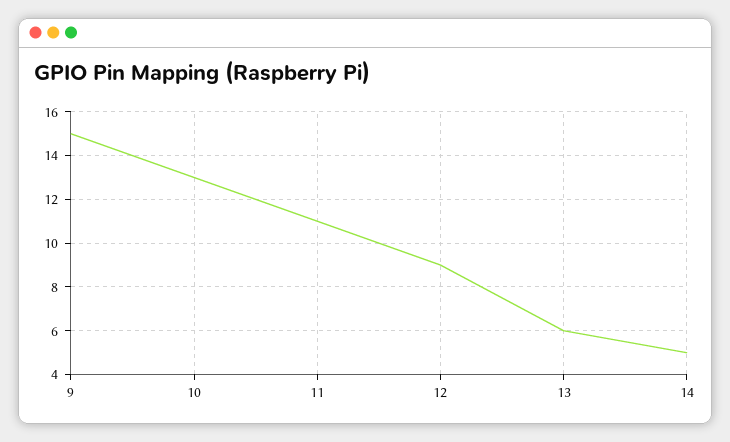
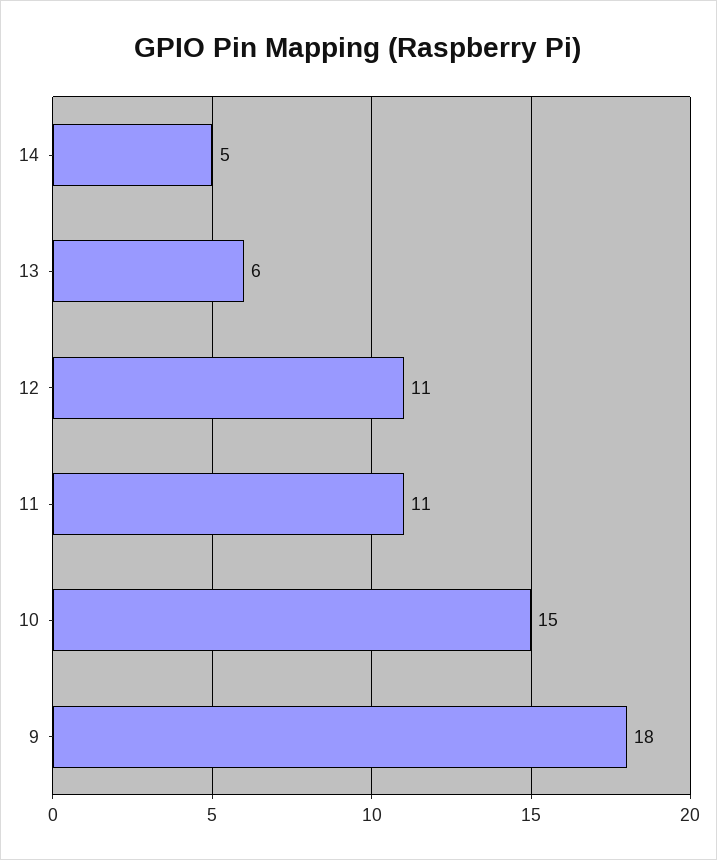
9: 15 -> 18
10: 13 -> 15
12: 9 -> 11

